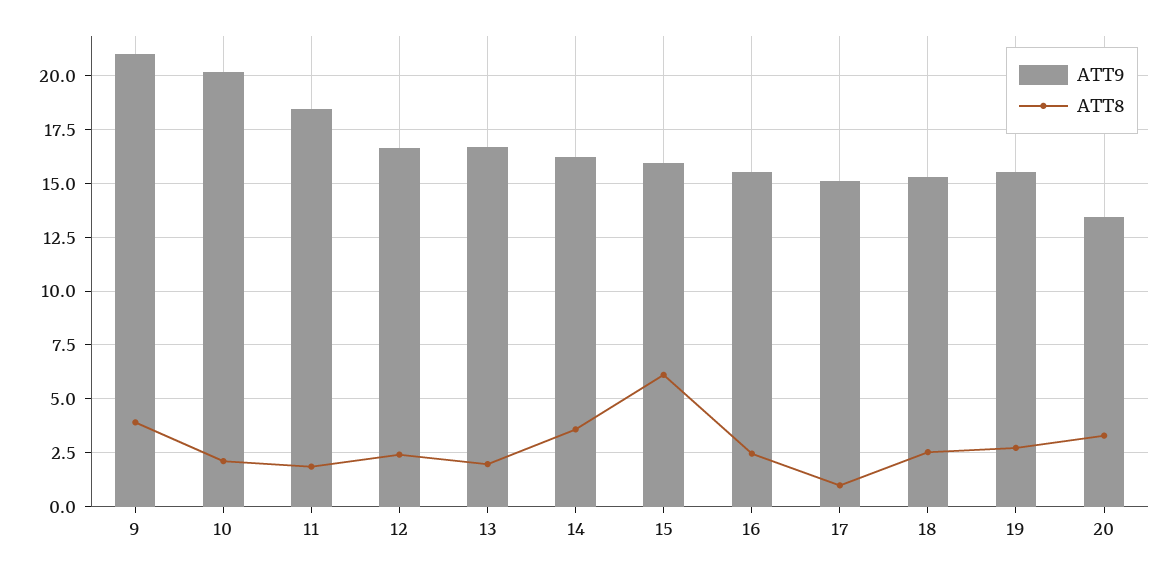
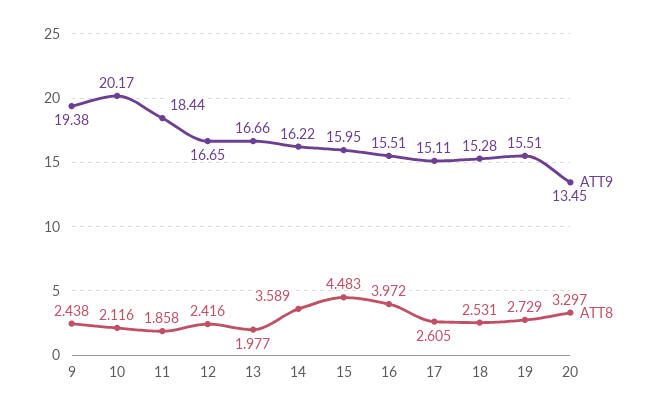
ATT9, 9: 21 -> 19.38
ATT8, 9: 4 -> 2.438
ATT8, 15: 6 -> 4.483
ATT8, 16: 2.5 -> 3.972
ATT8, 17: 1 -> 2.605

